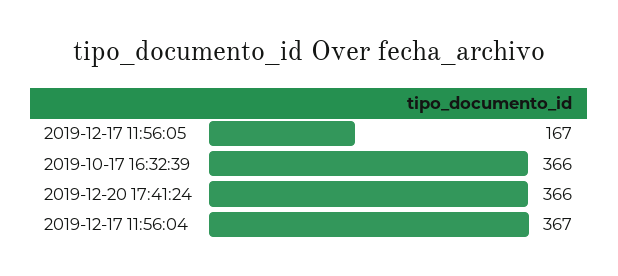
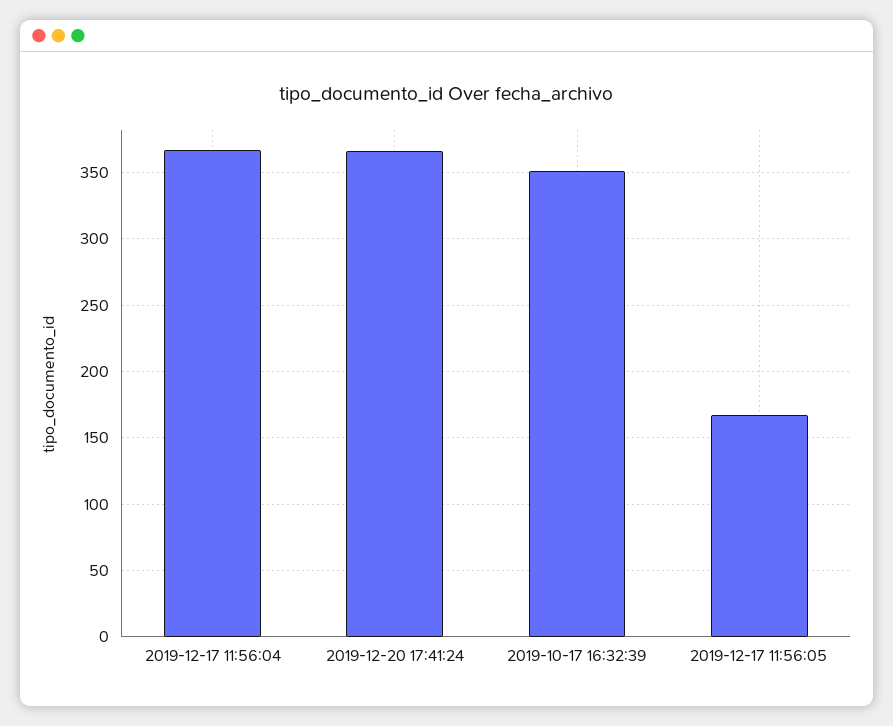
2019-10-17 16:32:39: 366 -> 350

